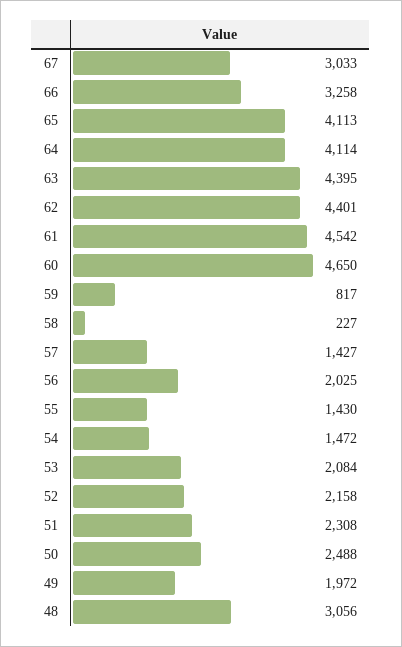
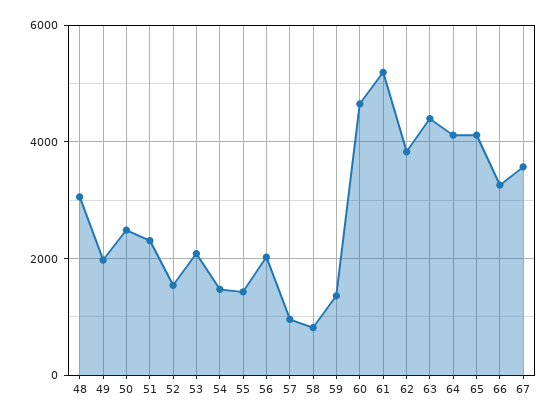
67: 3033 -> 3600
62: 4401 -> 3800
61: 4542 -> 5200
59: 817 -> 1400
58: 227 -> 800
57: 1427 -> 1000
52: 2158 -> 1600

